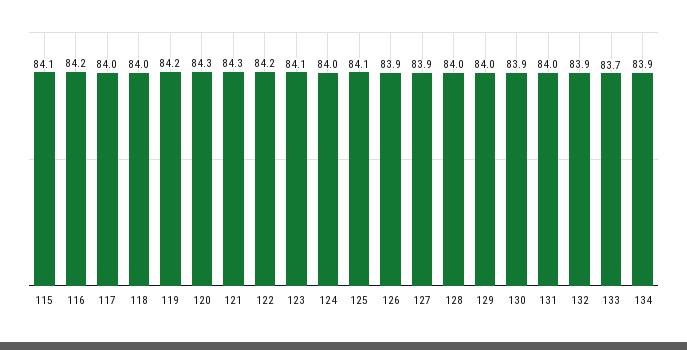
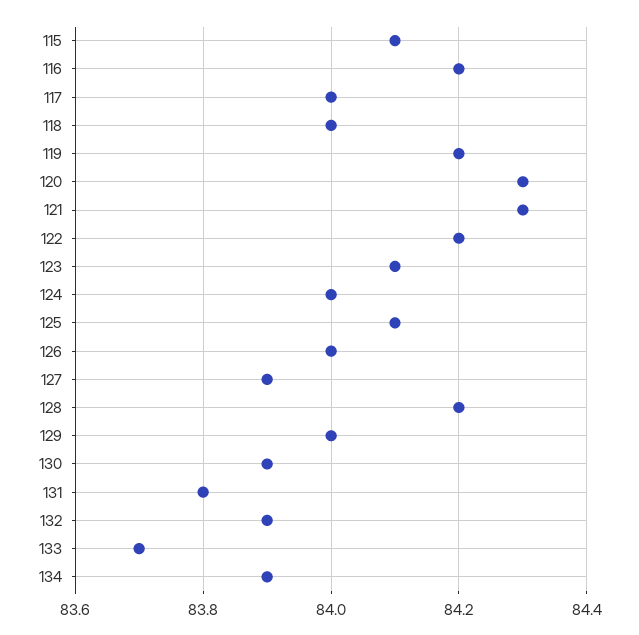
126: 83.9 -> 84
128: 84 -> 84.2
131: 84 -> 83.8

